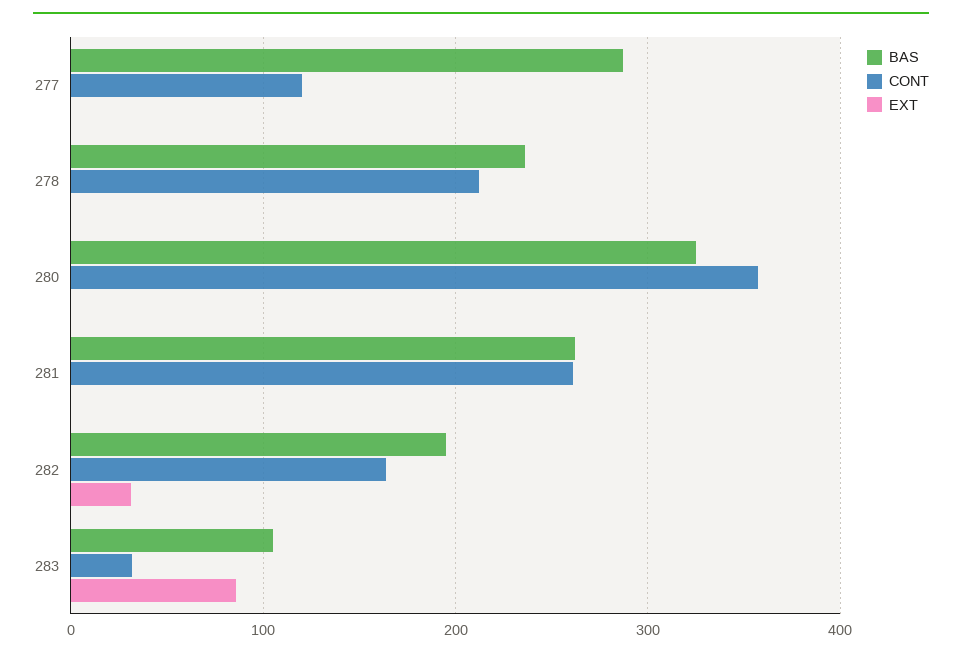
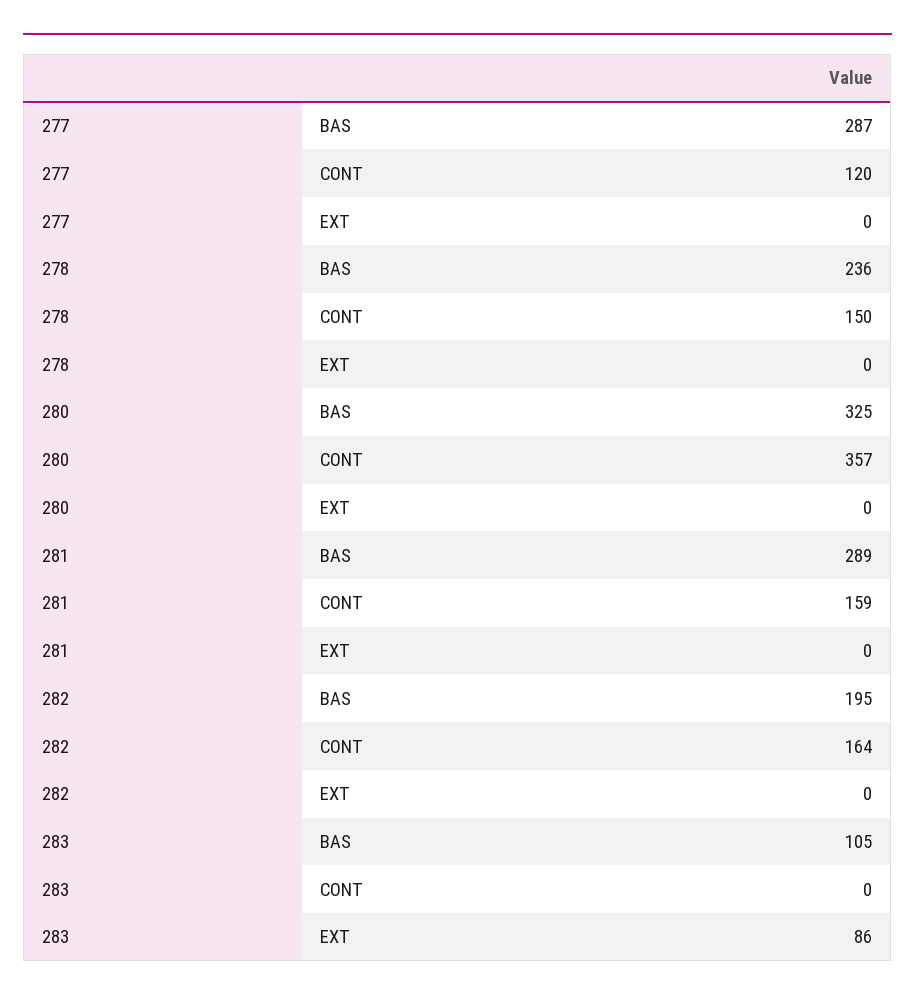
CONT, 278: 210 -> 150
BAS, 281: 260 -> 289
CONT, 281: 260 -> 159
EXT, 282: 30 -> 0
CONT, 283: 30 -> 0

